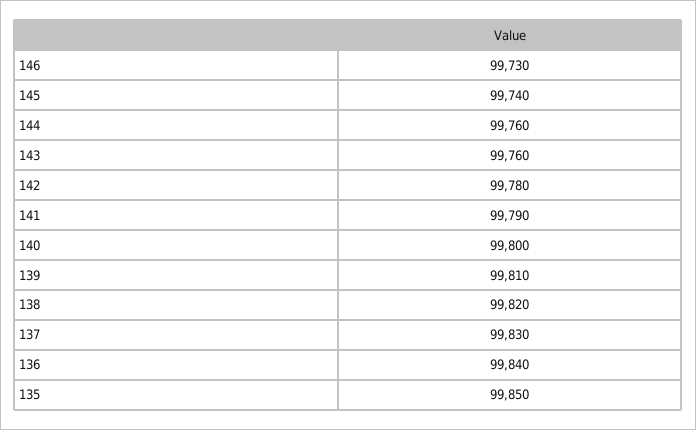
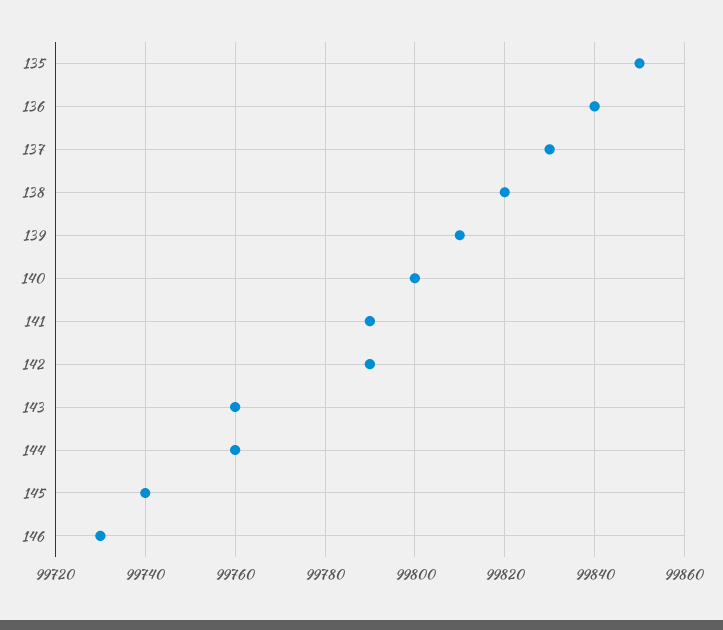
142: 99780 -> 99790

